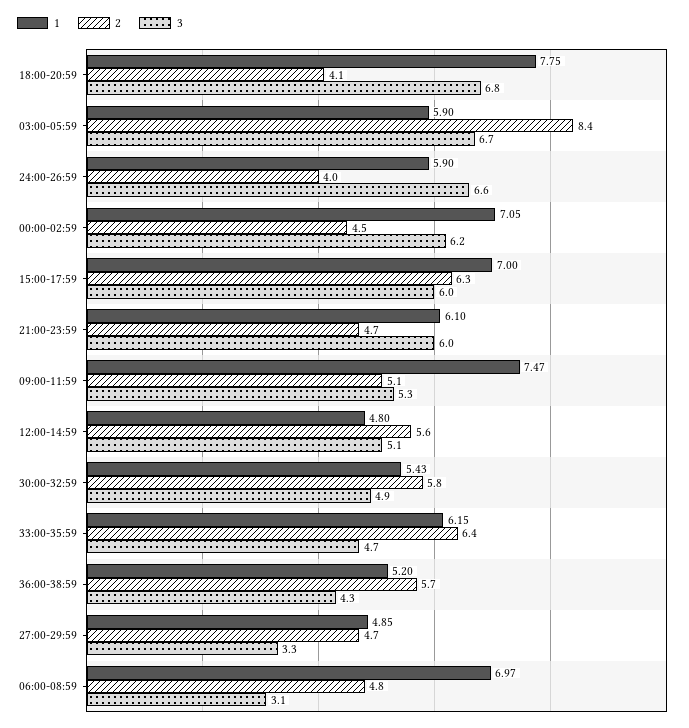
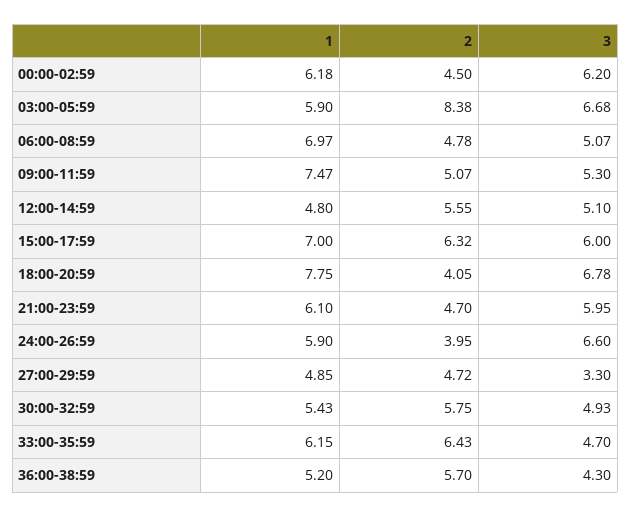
1, 00:00-02:59: 7.05 -> 6.18
3, 06:00-08:59: 3.1 -> 5.07

